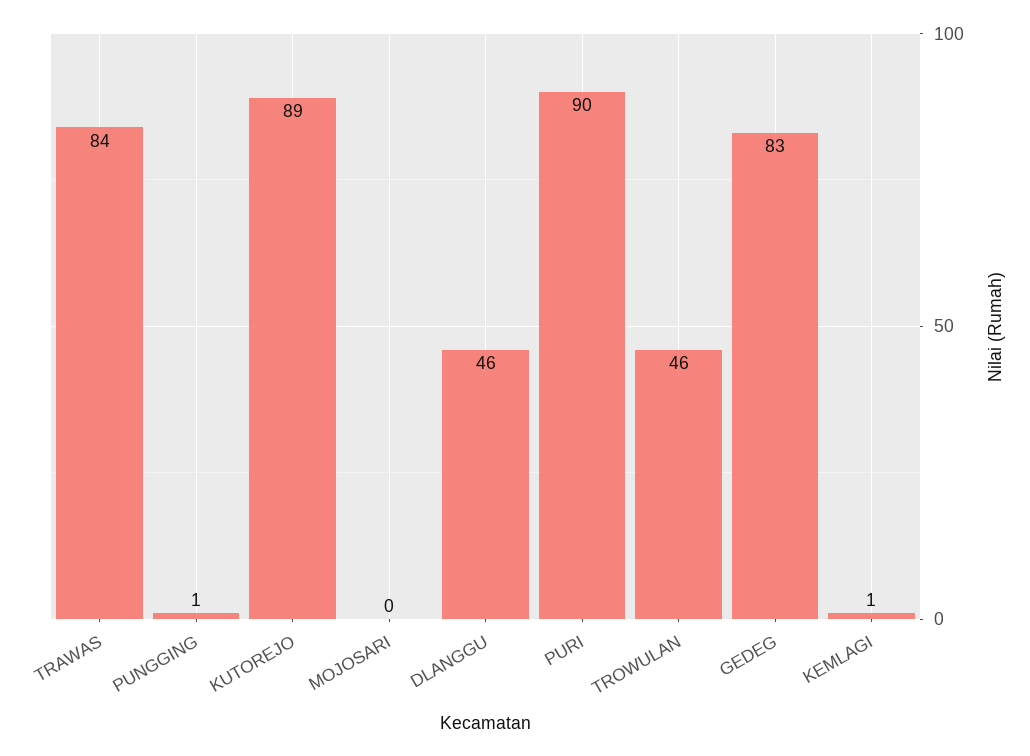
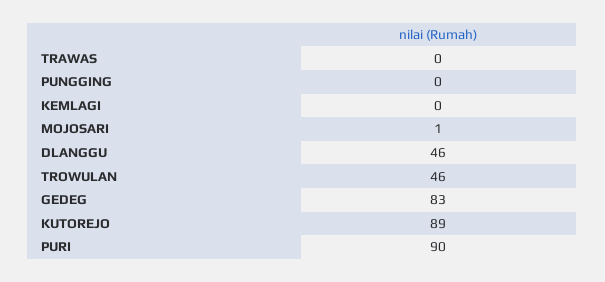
TRAWAS: 84 -> 0
PUNGGING: 1 -> 0
MOJOSARI: 0 -> 1
KEMLAGI: 1 -> 0

